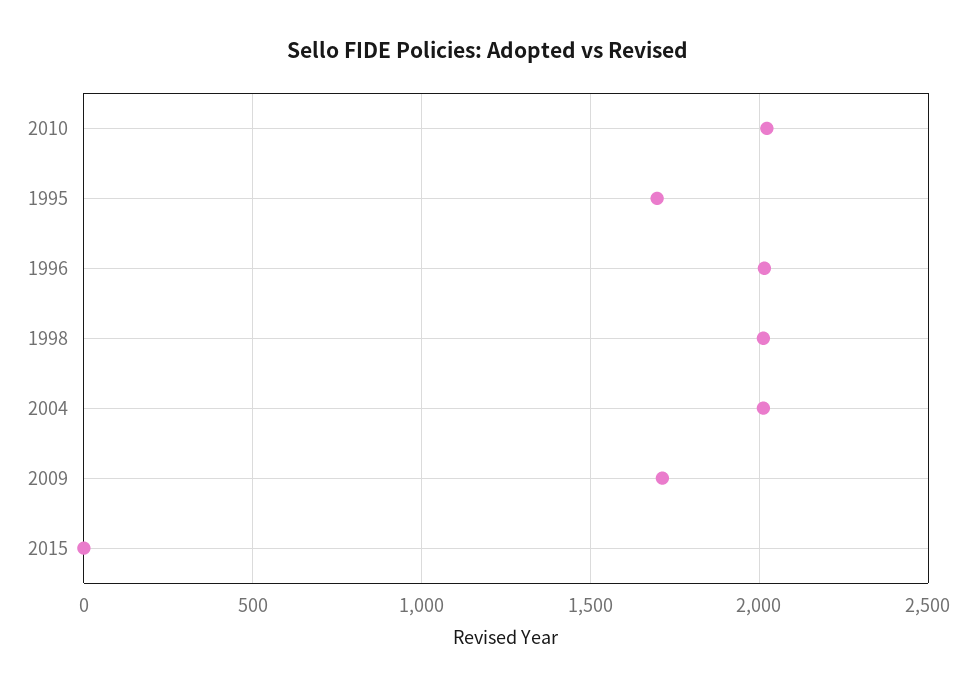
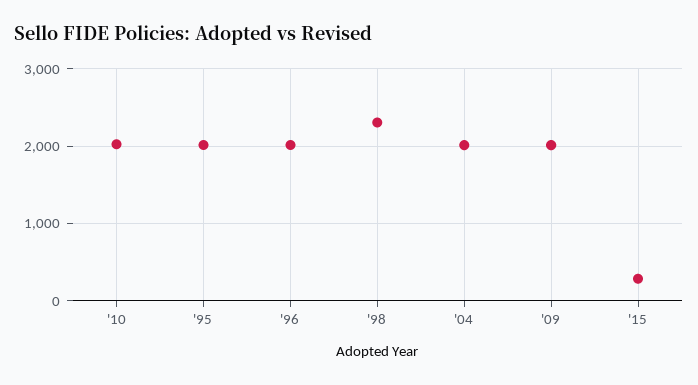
1995: 1700 -> 2000
1998: 2000 -> 2300
2009: 1700 -> 2000
2015: 0 -> 300

